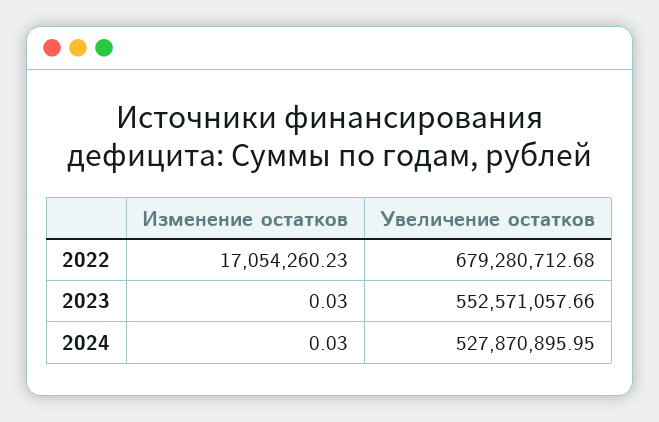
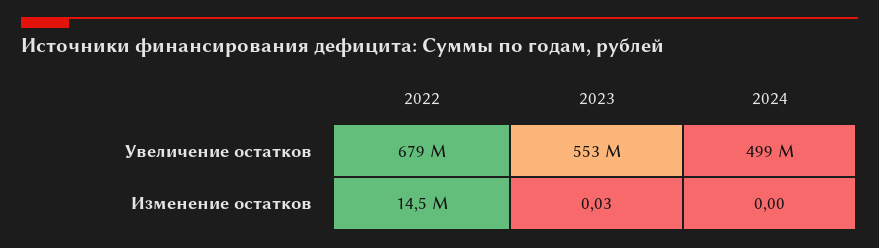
Изменение остатков, 2022: 17054260.23 -> 14500000
Изменение остатков, 2024: 0.03 -> 0
Увеличение остатков, 2024: 527870895.95 -> 499000000

